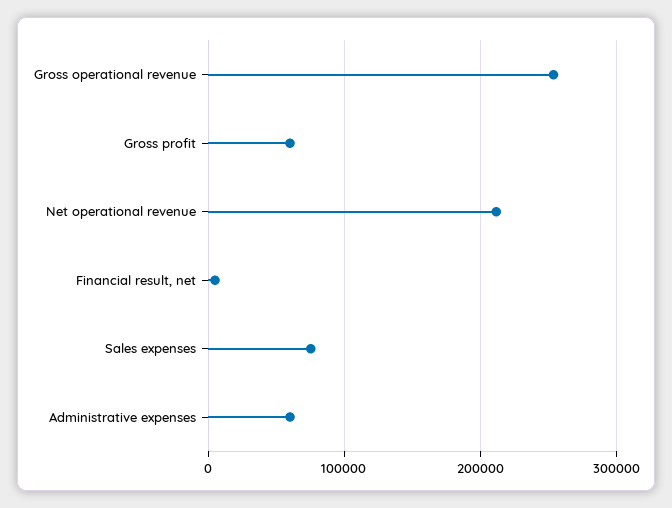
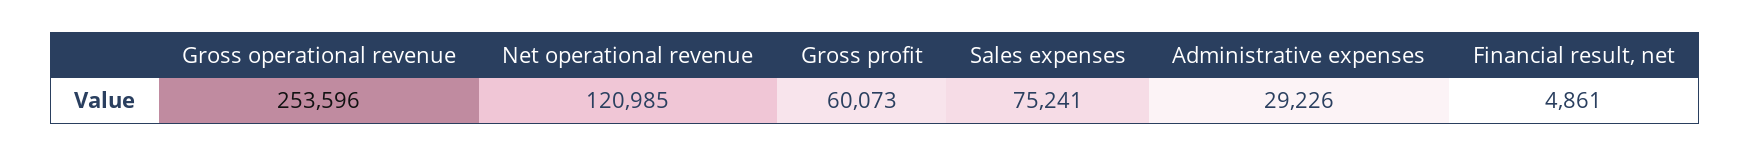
Net operational revenue: 210000 -> 120985
Administrative expenses: 60000 -> 29226

